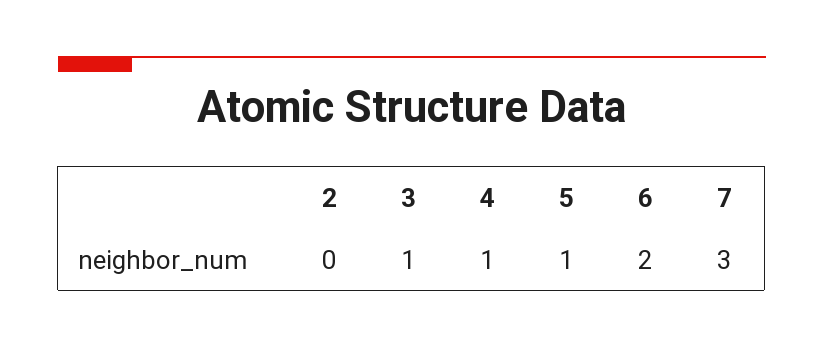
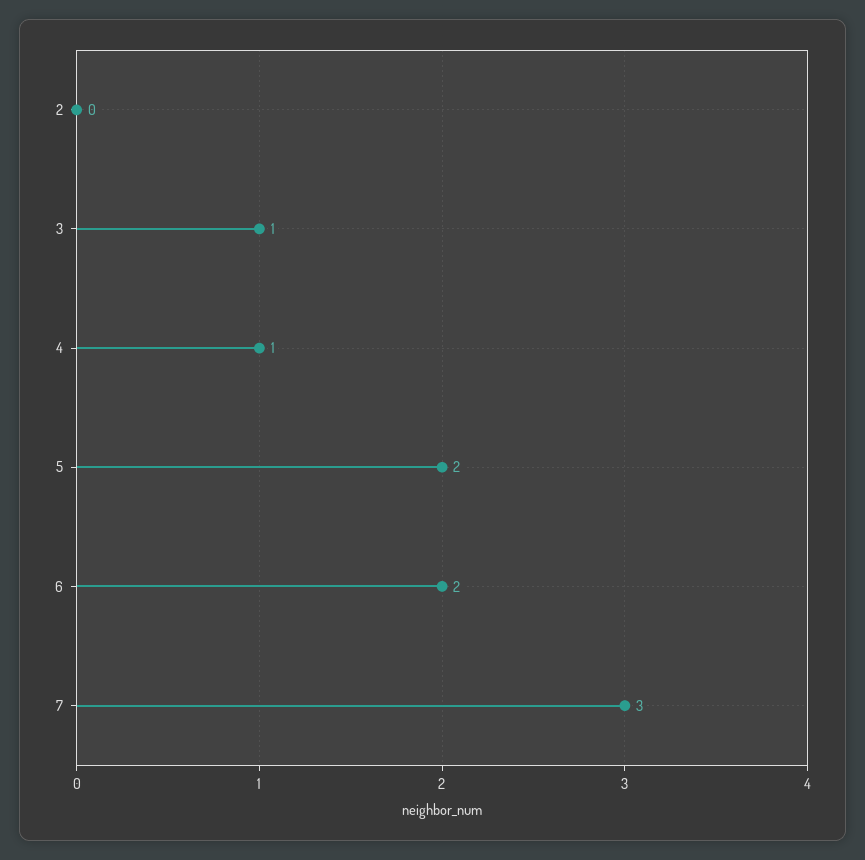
5: 1 -> 2

